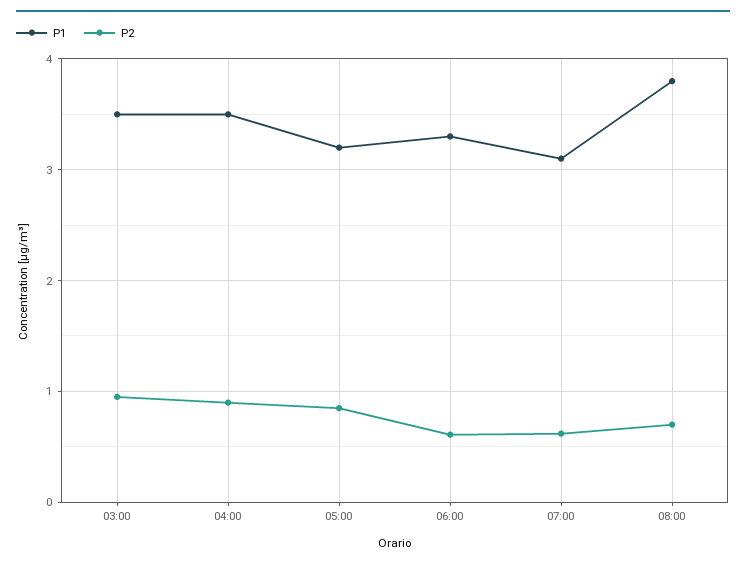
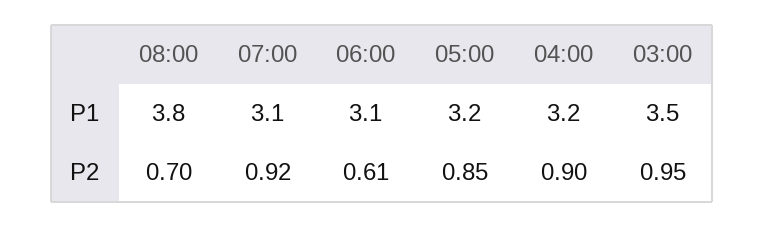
P1, 04:00: 3.5 -> 3.2
P1, 06:00: 3.3 -> 3.1
P2, 07:00: 0.6 -> 0.92

